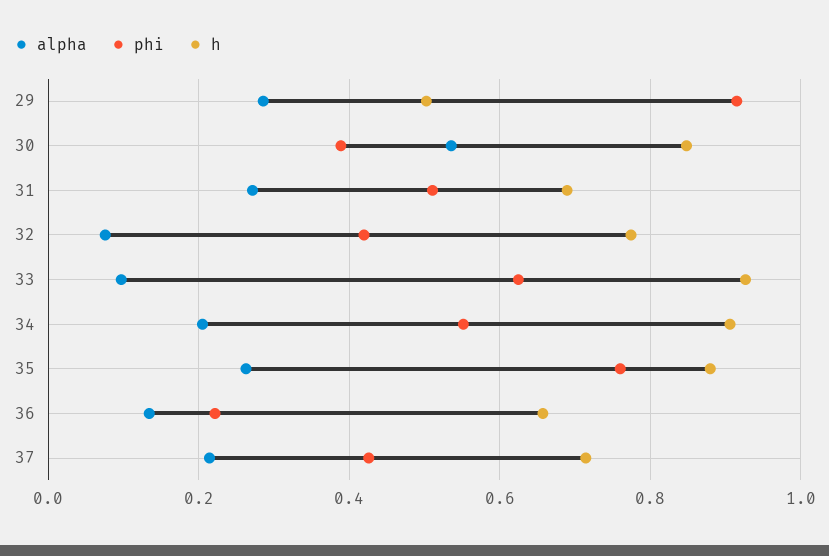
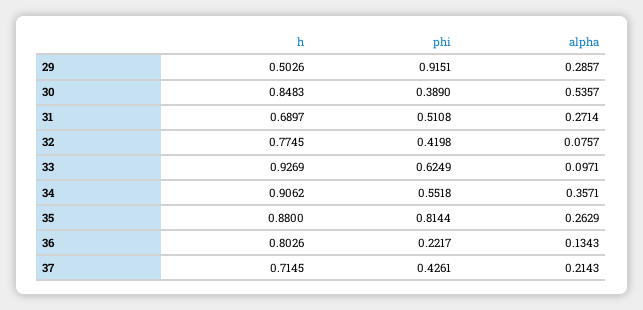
alpha, 34: 0.2 -> 0.3571
phi, 35: 0.76 -> 0.8144
h, 36: 0.66 -> 0.8026

